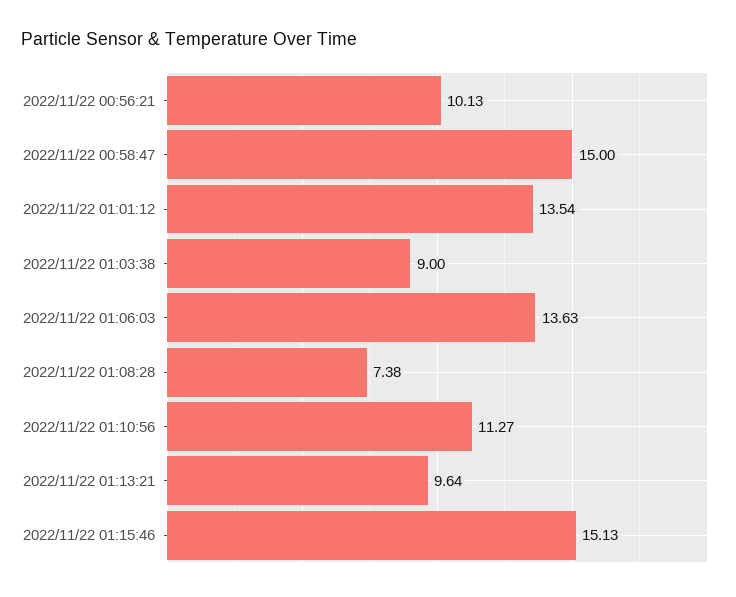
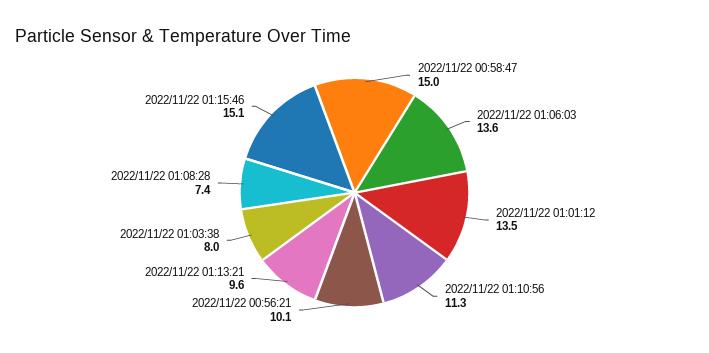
2022/11/22 01:03:38: 9 -> 8

